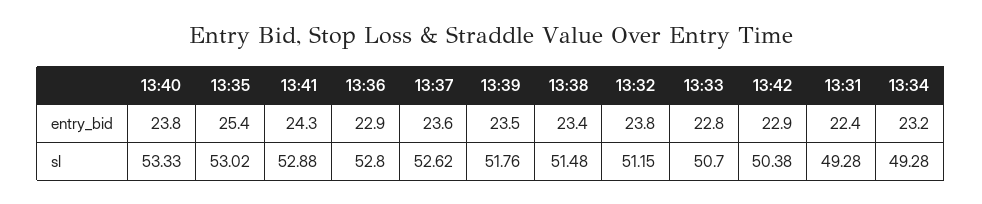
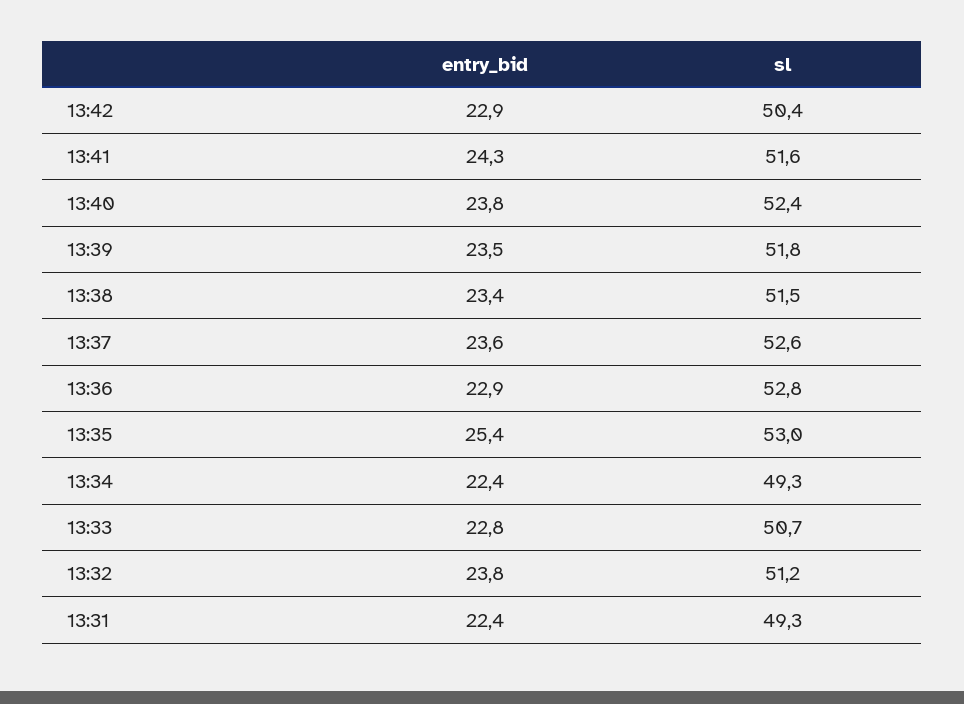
13:34, entry_bid: 23.2 -> 22.4
13:40, sl: 53.33 -> 52.4
13:41, sl: 52.88 -> 51.6

